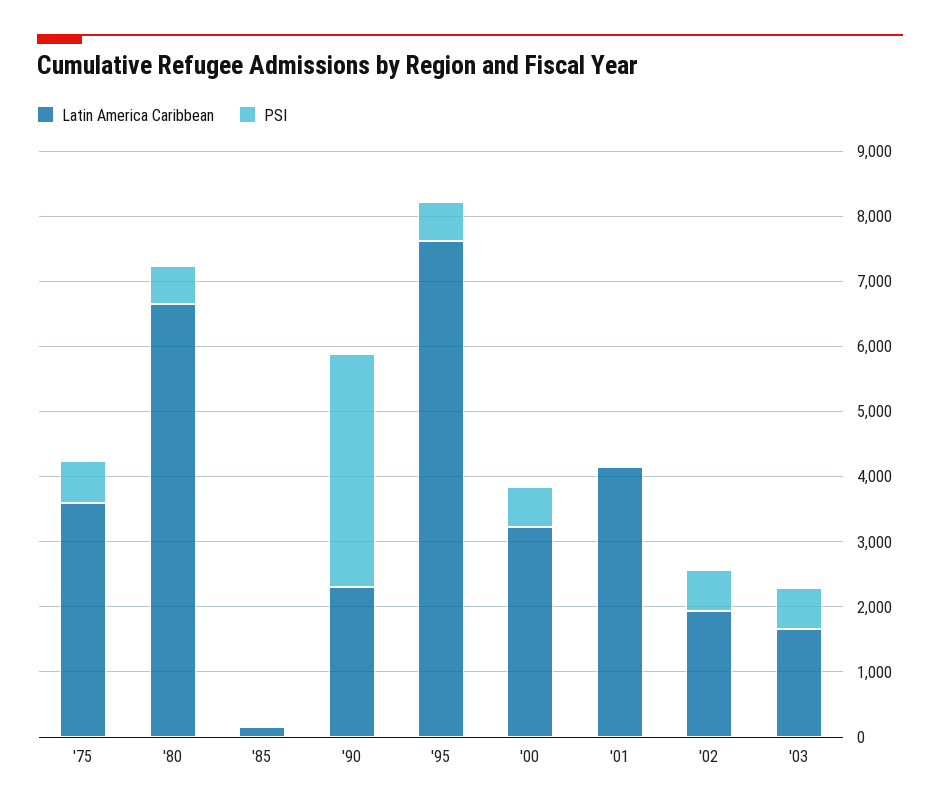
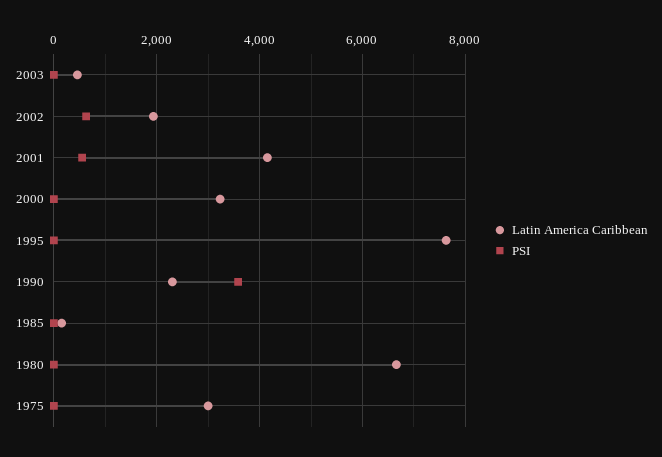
Latin America Caribbean, '75: 3600 -> 3000
PSI, '75: 600 -> 0
PSI, '80: 600 -> 0
PSI, '95: 600 -> 0
PSI, '00: 600 -> 0
PSI, '01: 0 -> 600
Latin America Caribbean, '03: 1600 -> 400
PSI, '03: 600 -> 0

